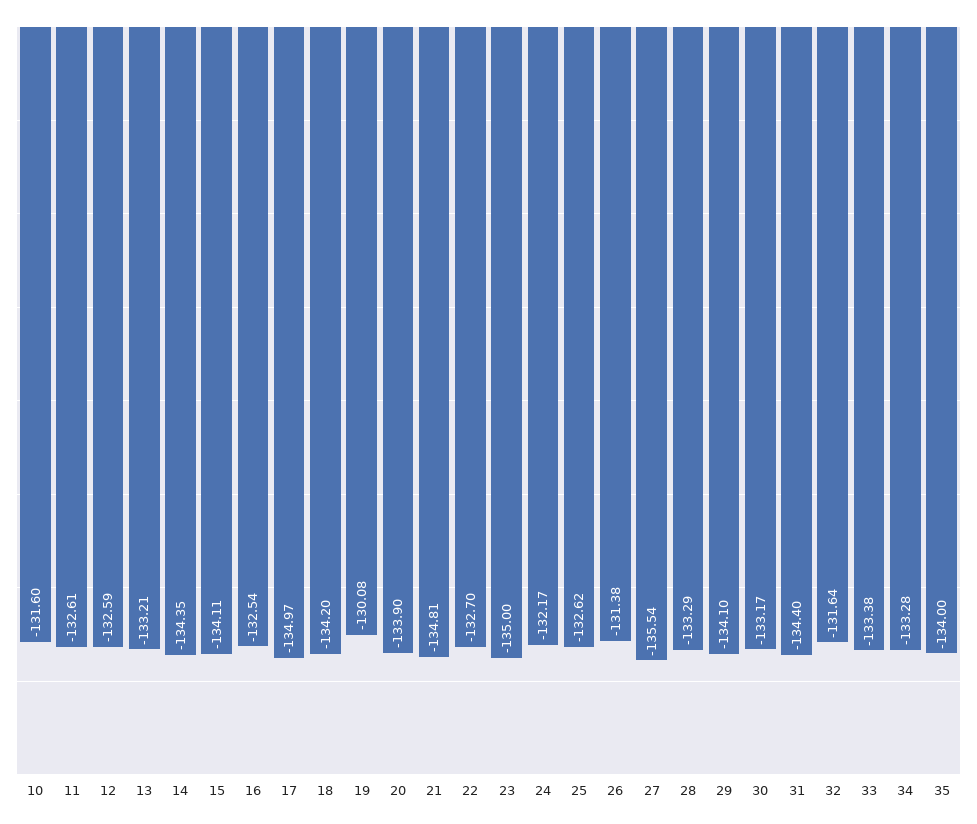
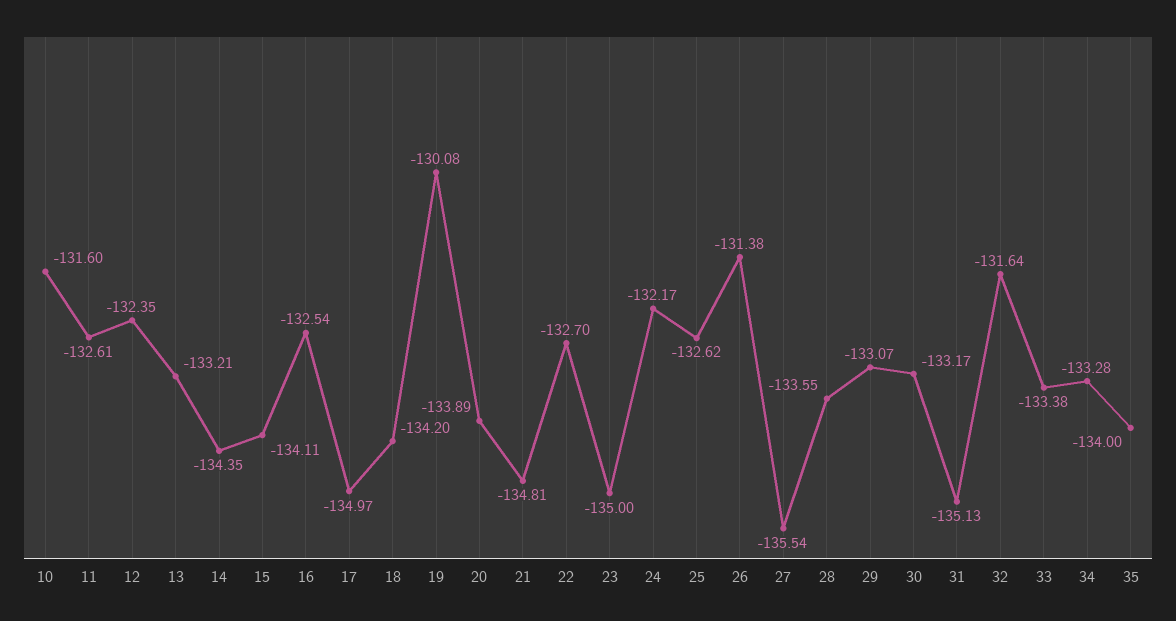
12: -132.59 -> -132.35
20: -133.9 -> -133.89
28: -133.29 -> -133.55
29: -134.1 -> -133.07
31: -134.4 -> -135.13

